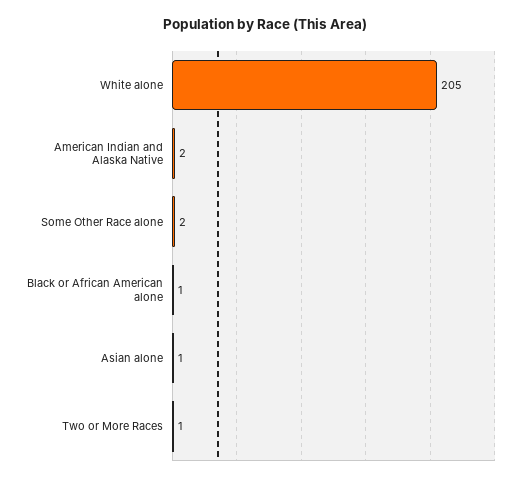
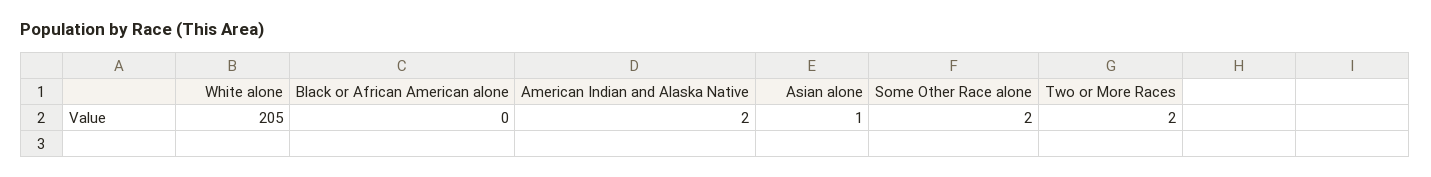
Black or African American alone: 1 -> 0
Two or More Races: 1 -> 2

